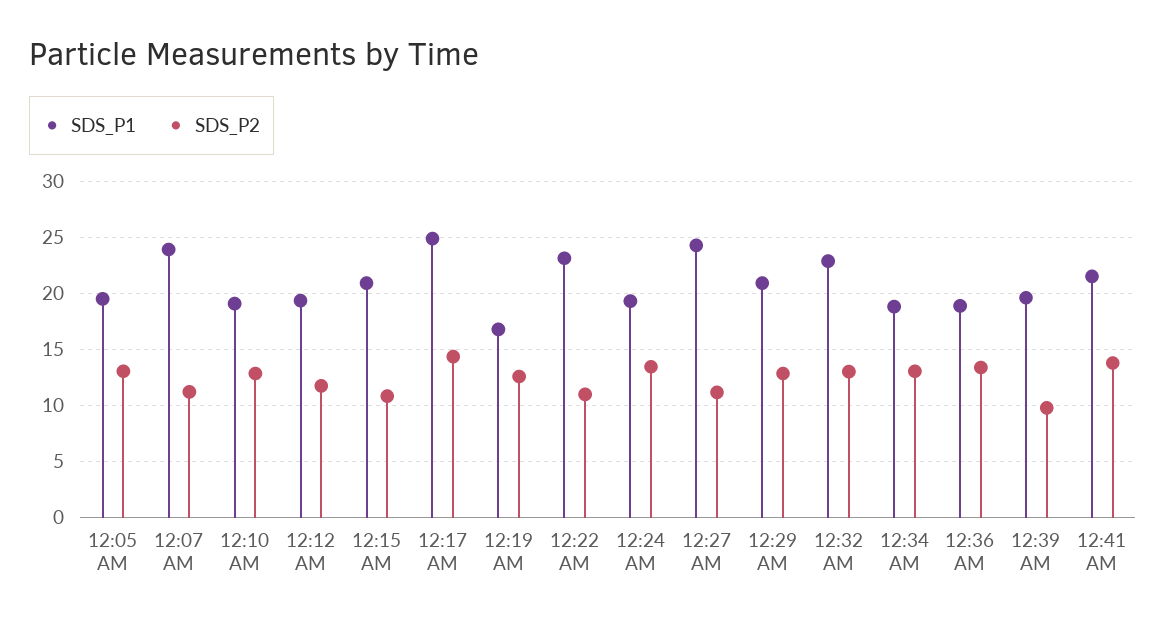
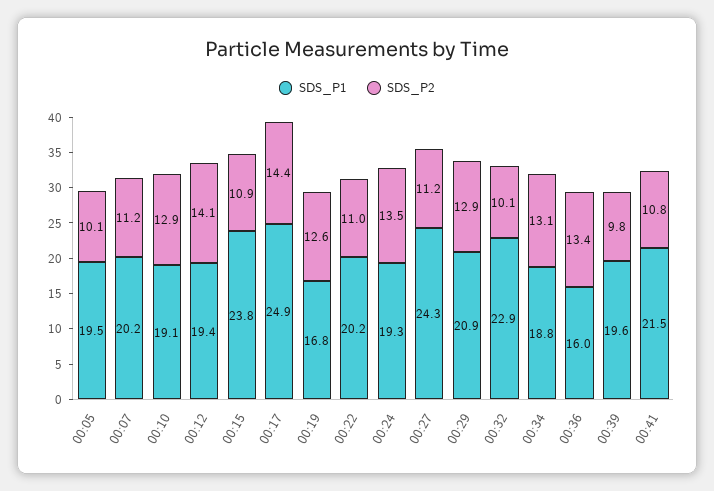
SDS_P2, 12:05 AM: 13 -> 10.1
SDS_P1, 12:07 AM: 24 -> 20.2
SDS_P2, 12:12 AM: 12 -> 14.1
SDS_P1, 12:15 AM: 21 -> 23.8
SDS_P1, 12:22 AM: 23 -> 20.2
SDS_P2, 12:32 AM: 13 -> 10.1
SDS_P1, 12:36 AM: 19 -> 16
SDS_P2, 12:41 AM: 14 -> 10.8

